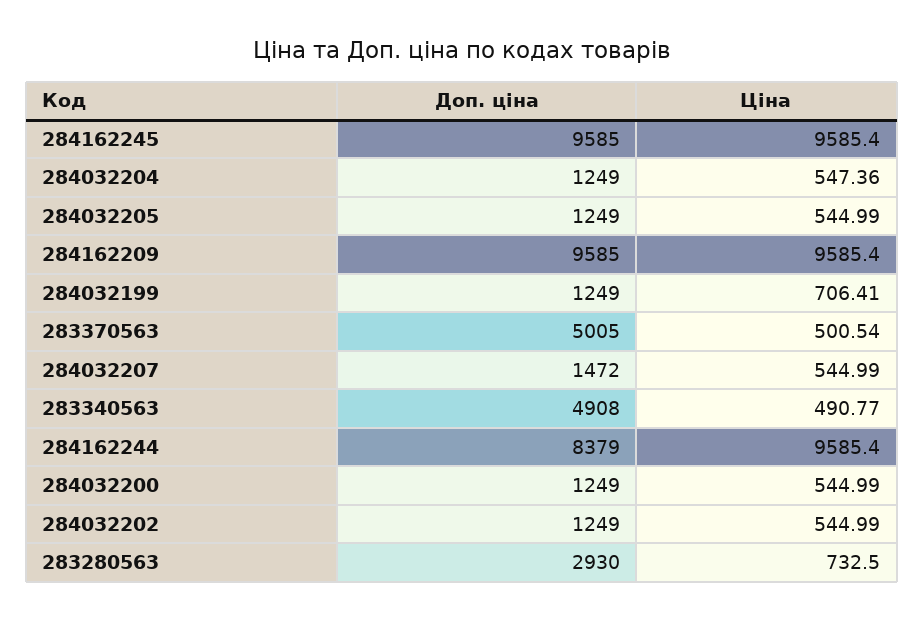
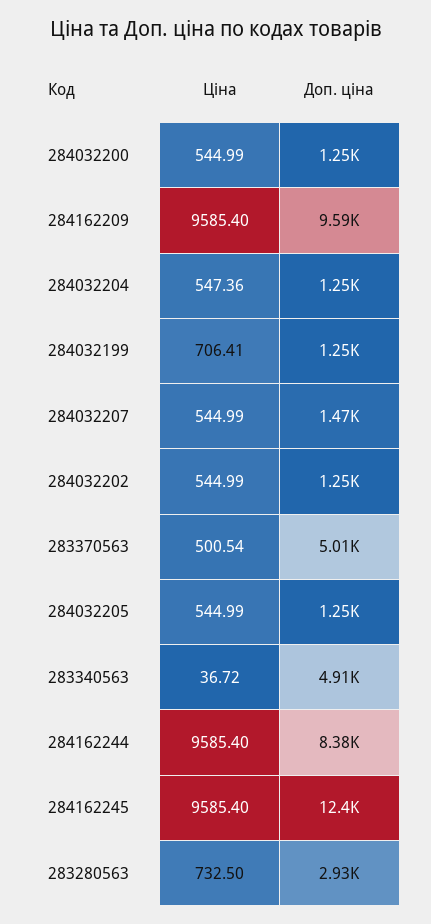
Доп. ціна, 284162245: 9585 -> 12400
Ціна, 283340563: 490.77 -> 36.72

